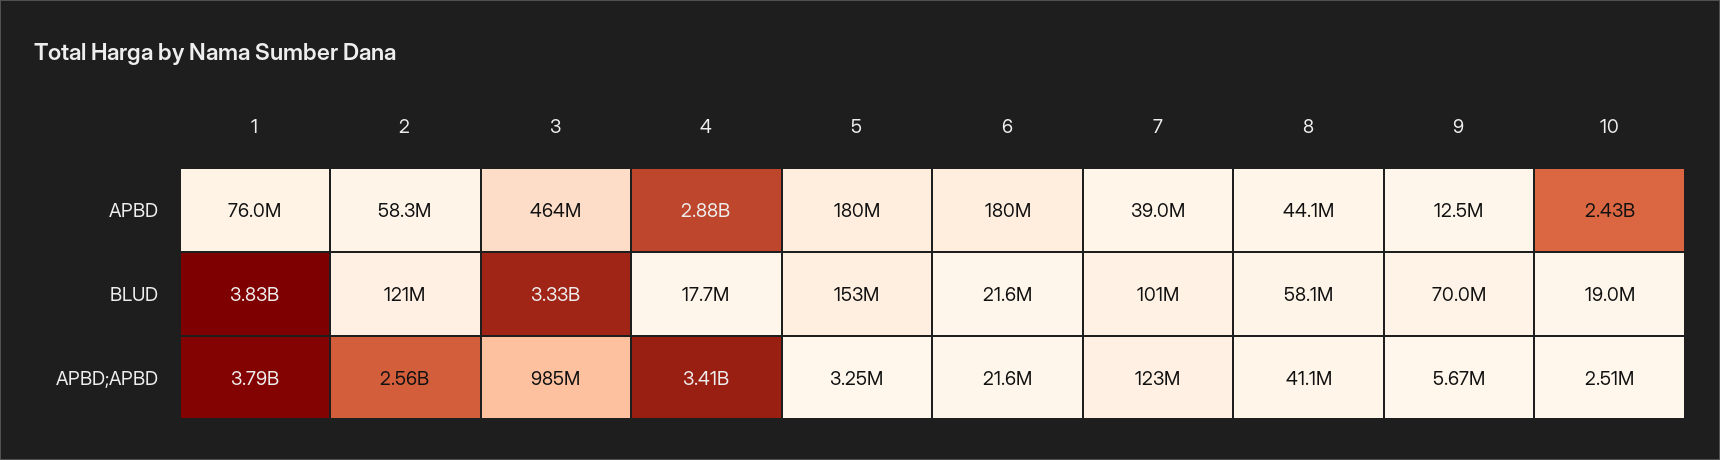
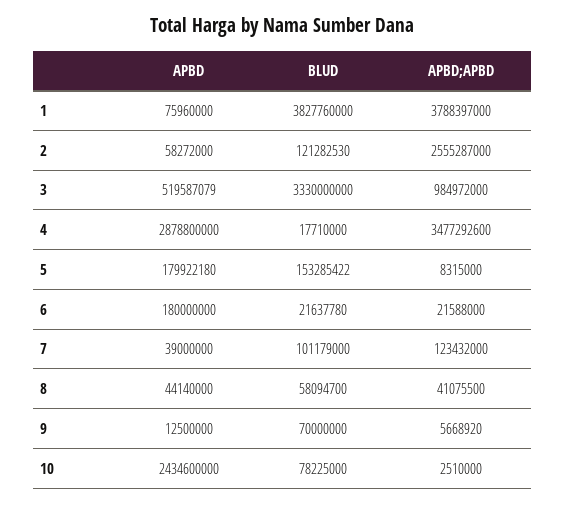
3, APBD: 464000000 -> 519587079
10, BLUD: 19000000 -> 78225000
4, APBD;APBD: 3410000000 -> 3477292600
5, APBD;APBD: 3250000 -> 8315000

